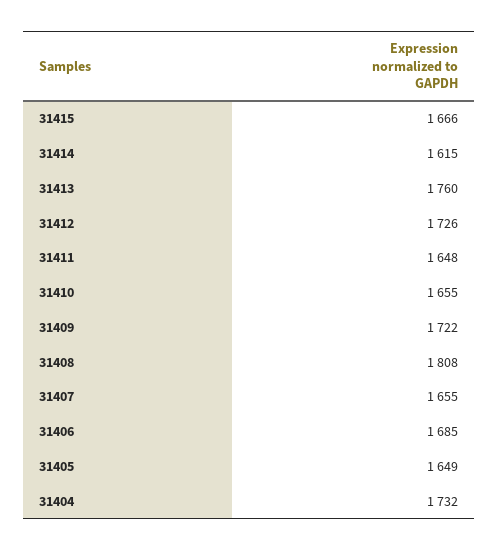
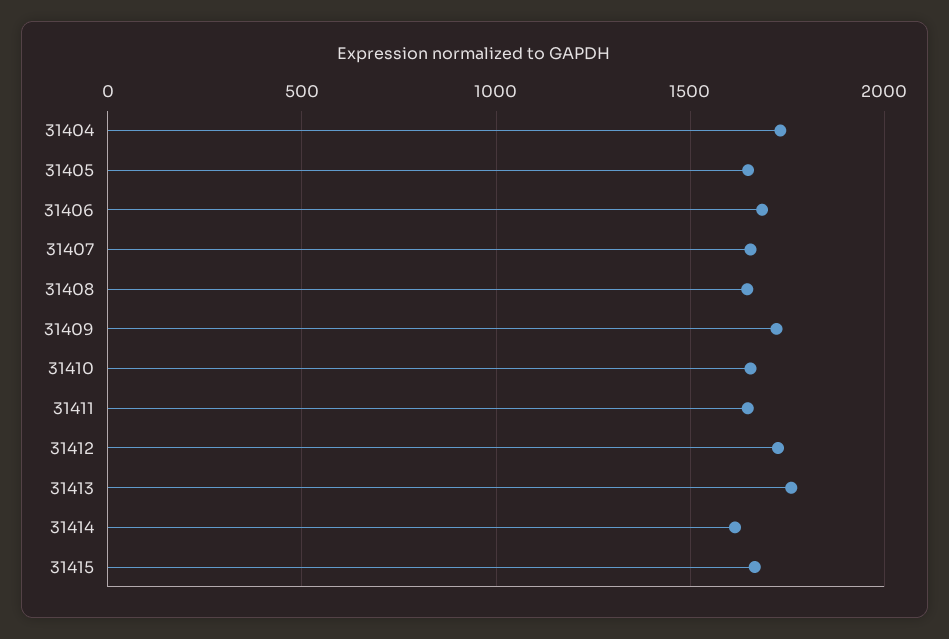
31408: 1808 -> 1650

